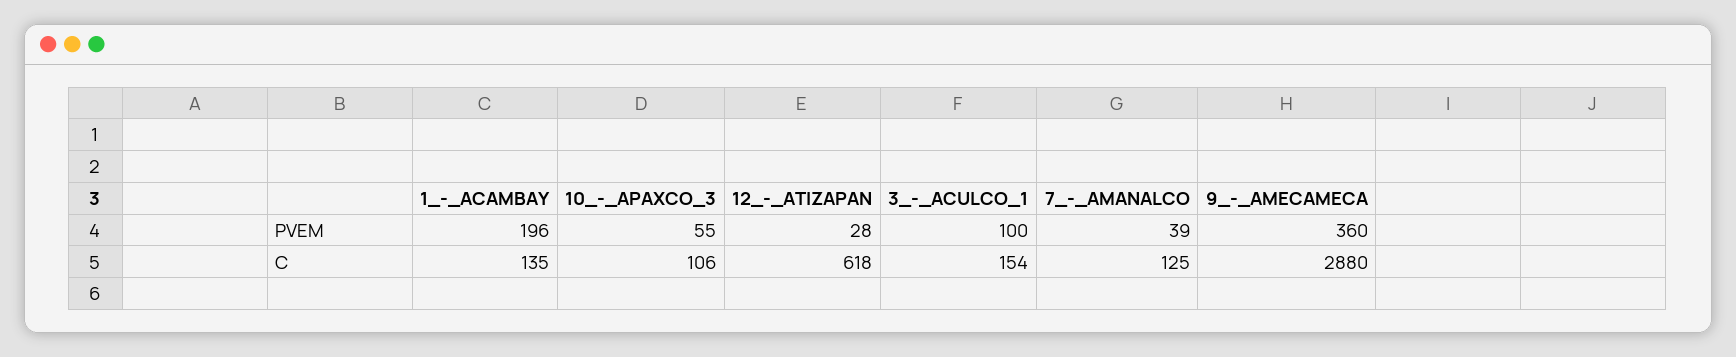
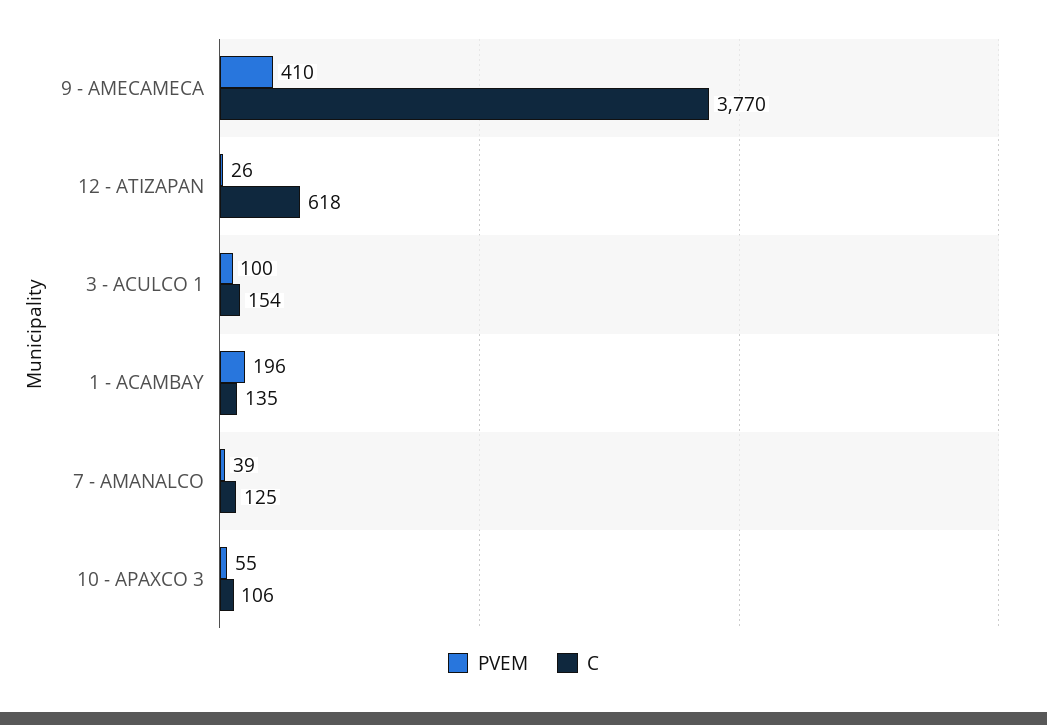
PVEM, 12_-_ATIZAPAN: 28 -> 26
PVEM, 9_-_AMECAMECA: 360 -> 410
C, 9_-_AMECAMECA: 2880 -> 3770

